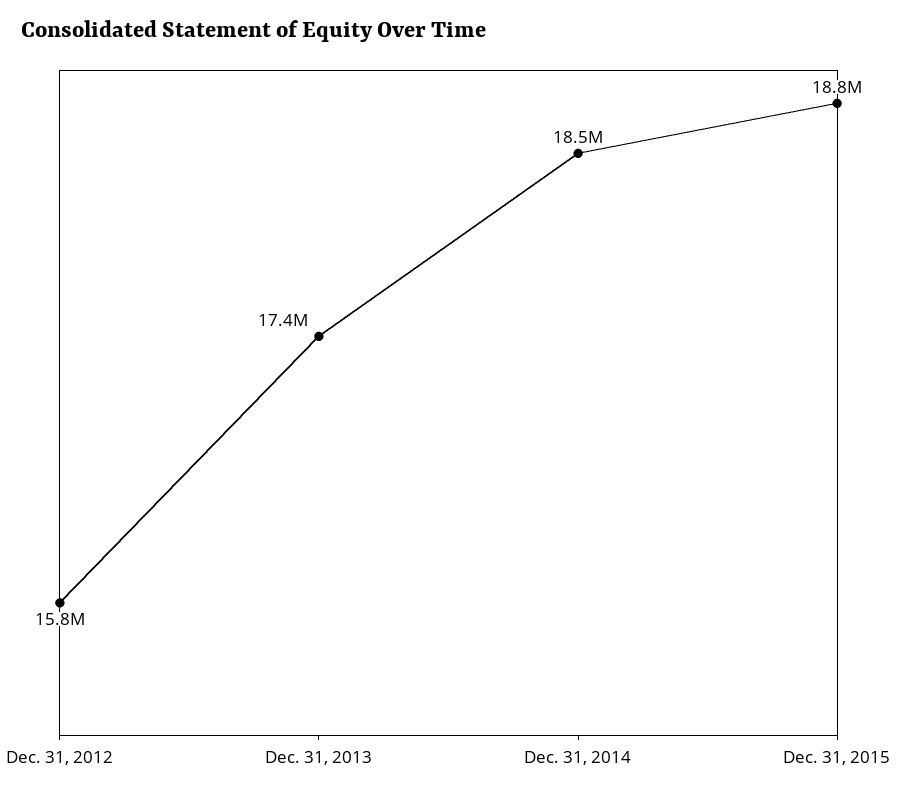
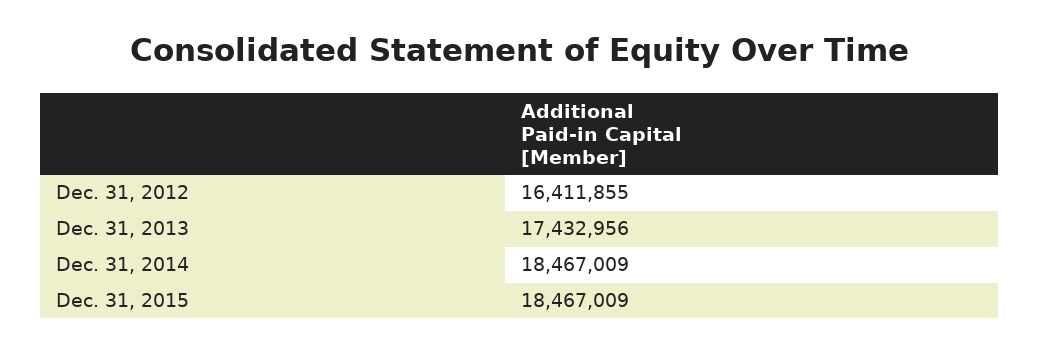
Dec. 31, 2012: 15800000 -> 16411855
Dec. 31, 2015: 18800000 -> 18467009

